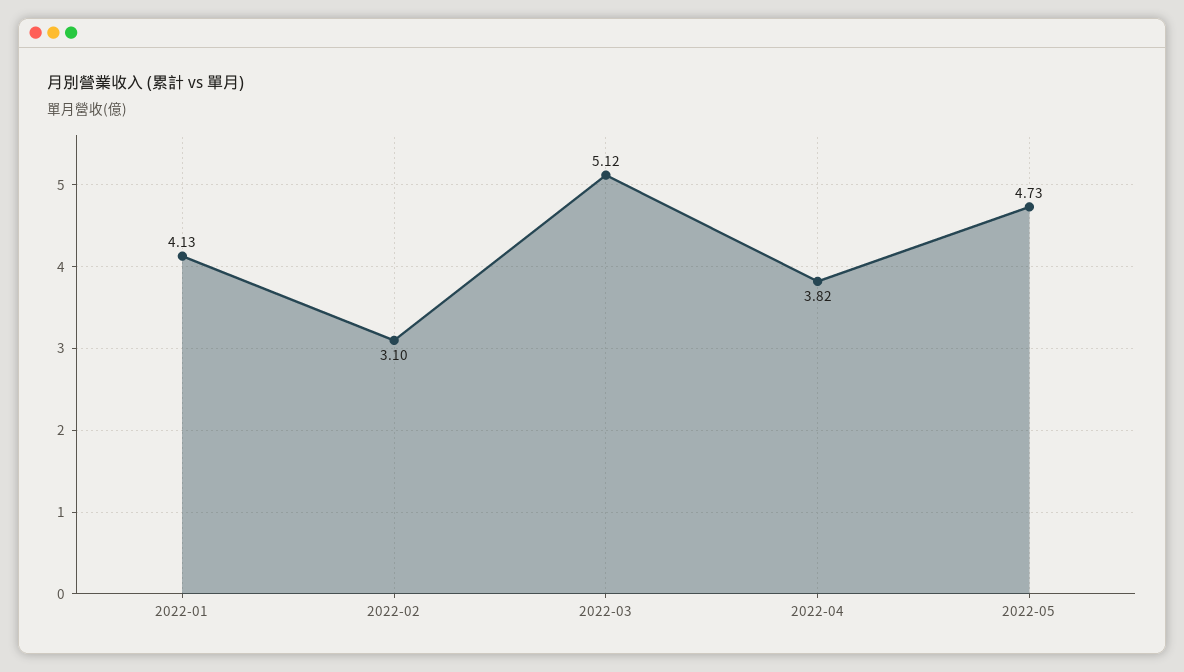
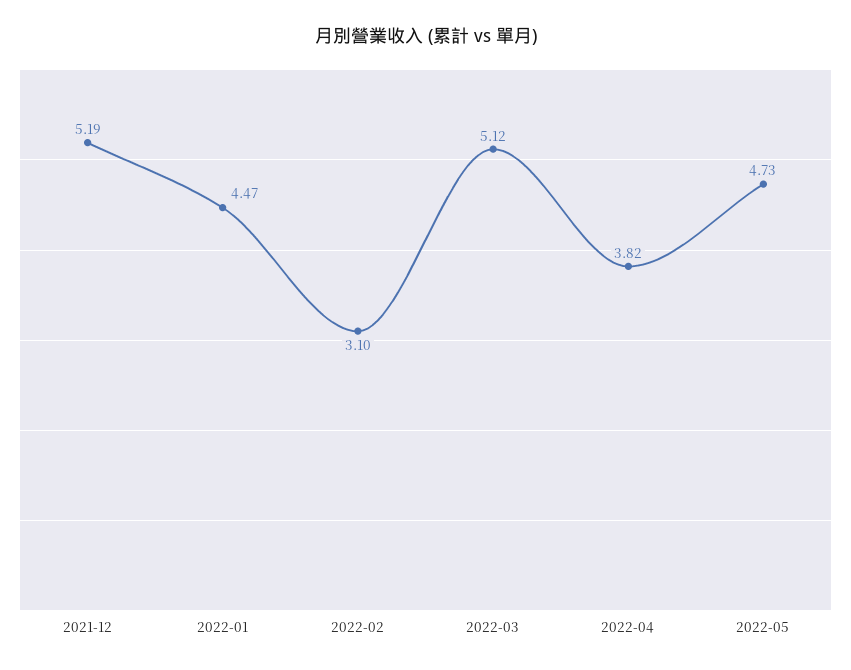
2022-01: 4.13 -> 4.47
2021-12: none -> 5.19

